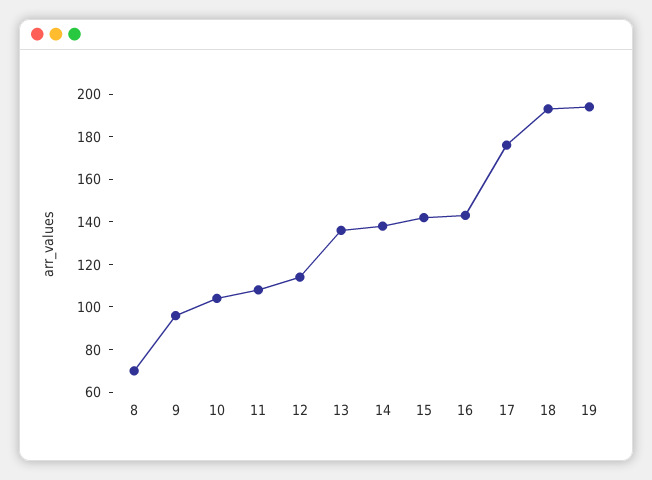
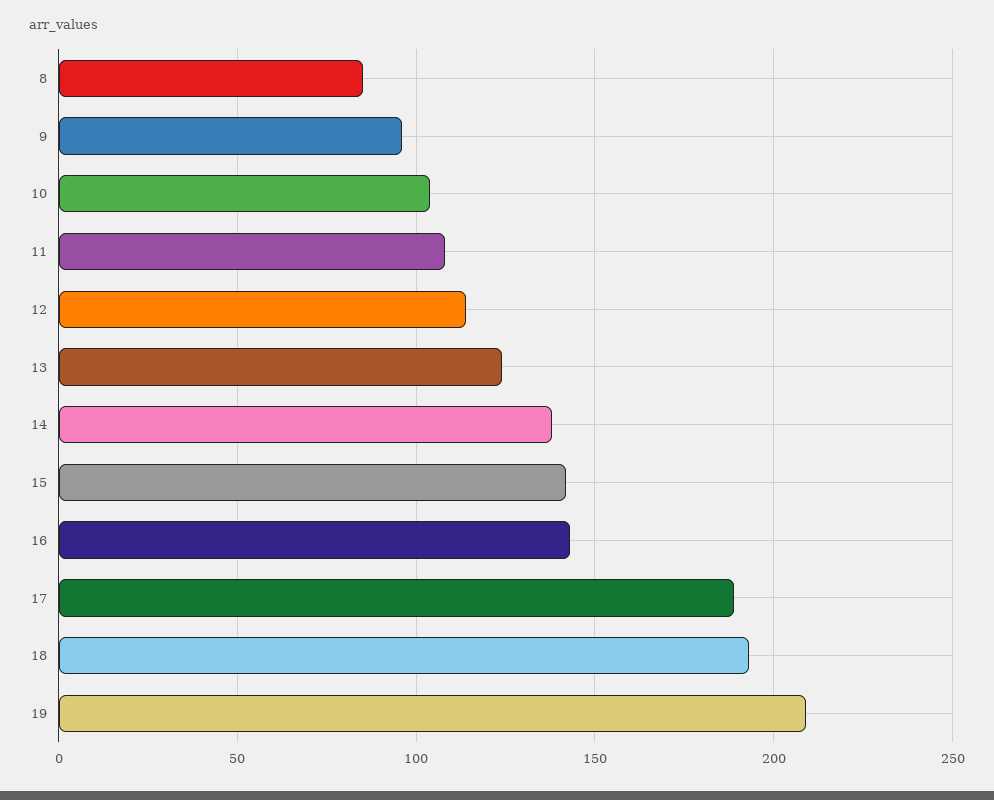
8: 70 -> 85
13: 135 -> 125
17: 175 -> 190
19: 195 -> 210

